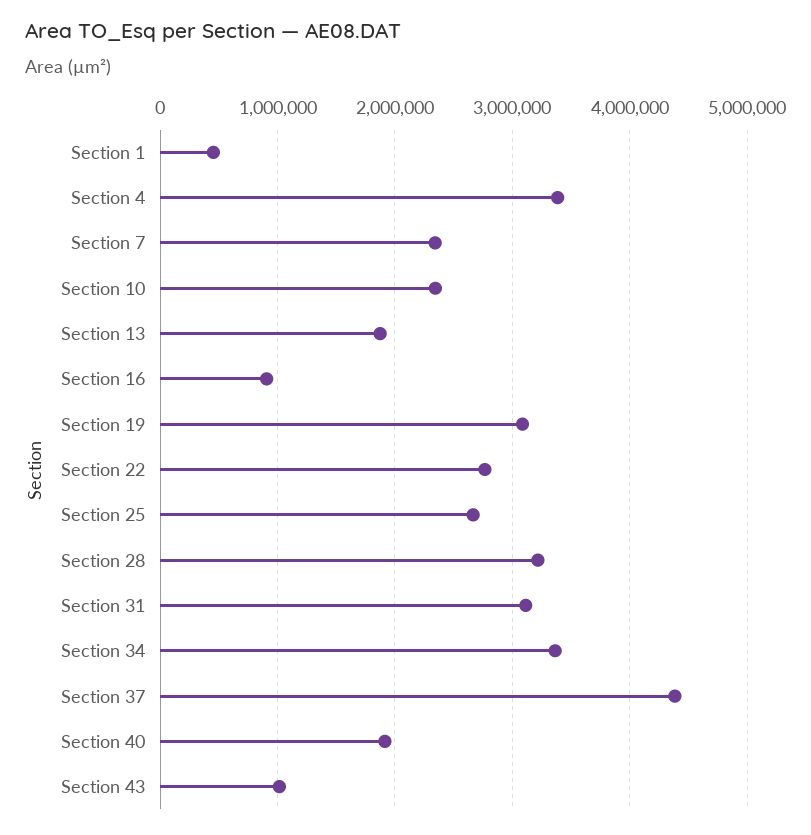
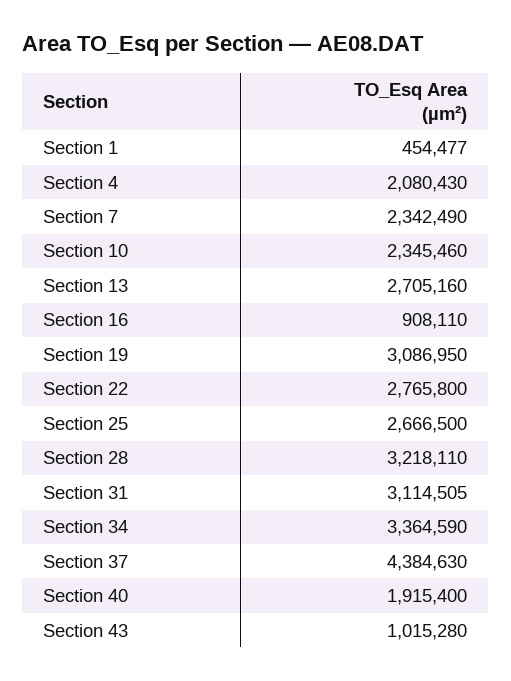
Section 4: 3400000 -> 2080430
Section 13: 1900000 -> 2705160

